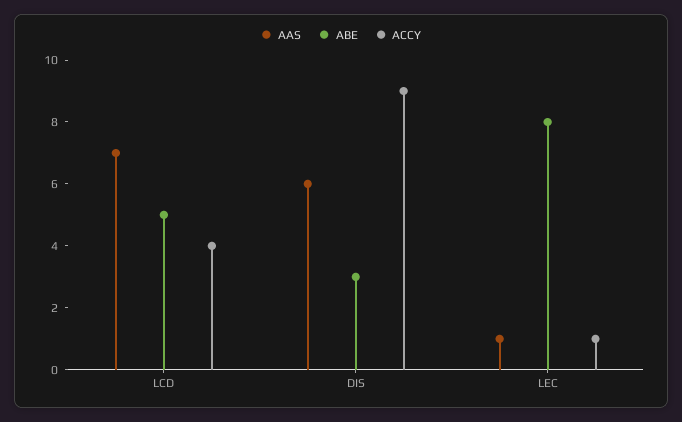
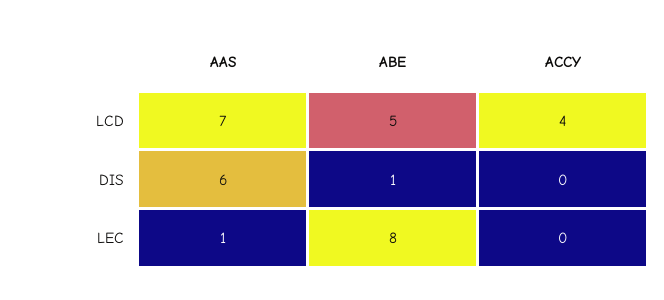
ABE, DIS: 3 -> 1
ACCY, DIS: 9 -> 0
ACCY, LEC: 1 -> 0

